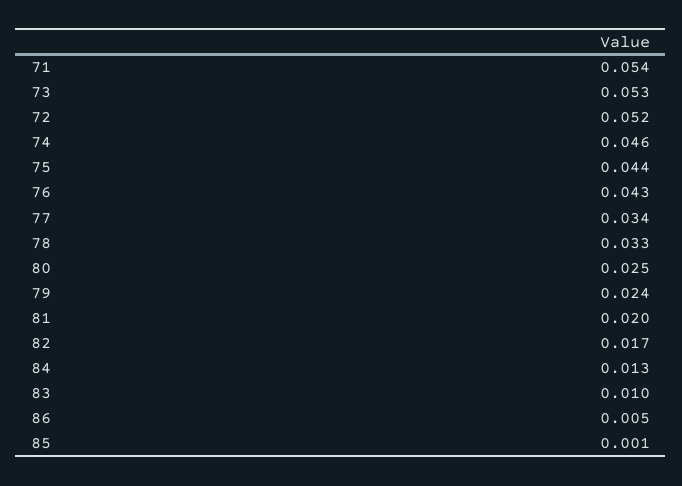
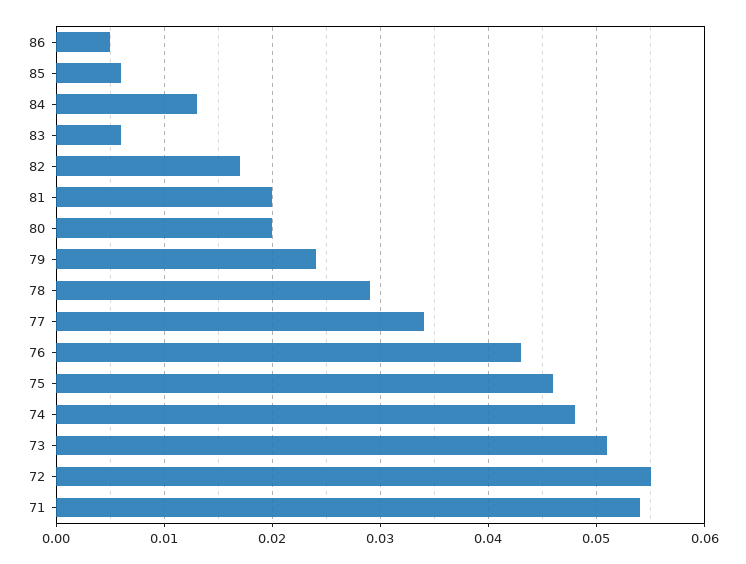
73: 0.053 -> 0.051
72: 0.052 -> 0.055
74: 0.046 -> 0.048
75: 0.044 -> 0.046
78: 0.033 -> 0.029
80: 0.025 -> 0.02
83: 0.01 -> 0.006
85: 0.001 -> 0.006

